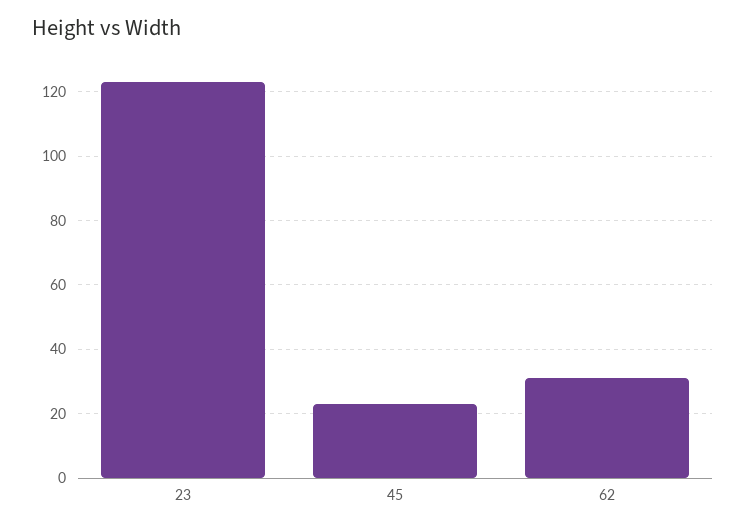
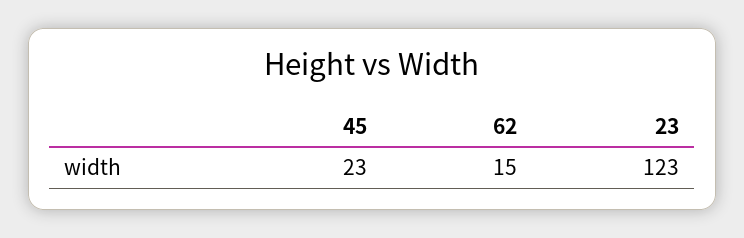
62: 30 -> 15

